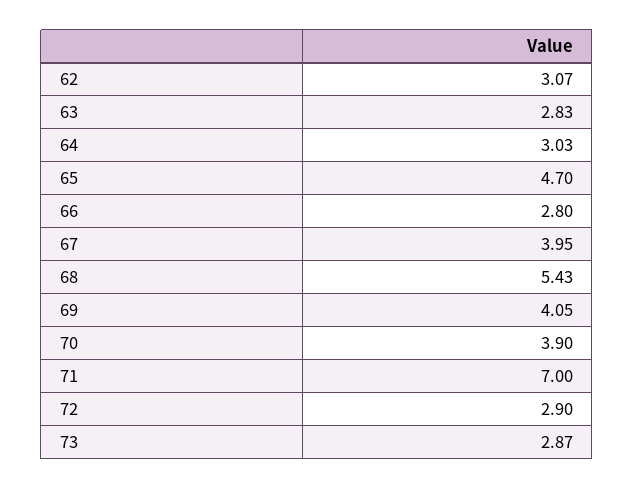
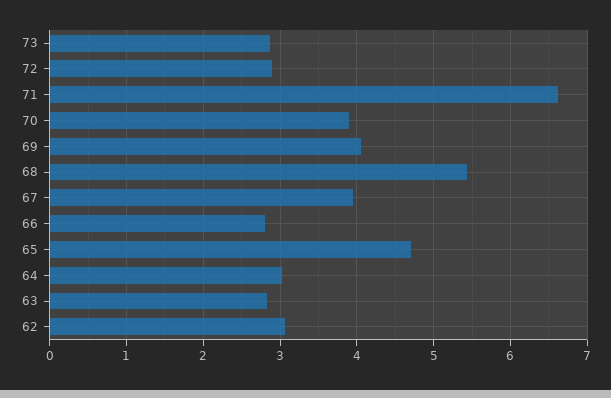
71: 7 -> 6.6

